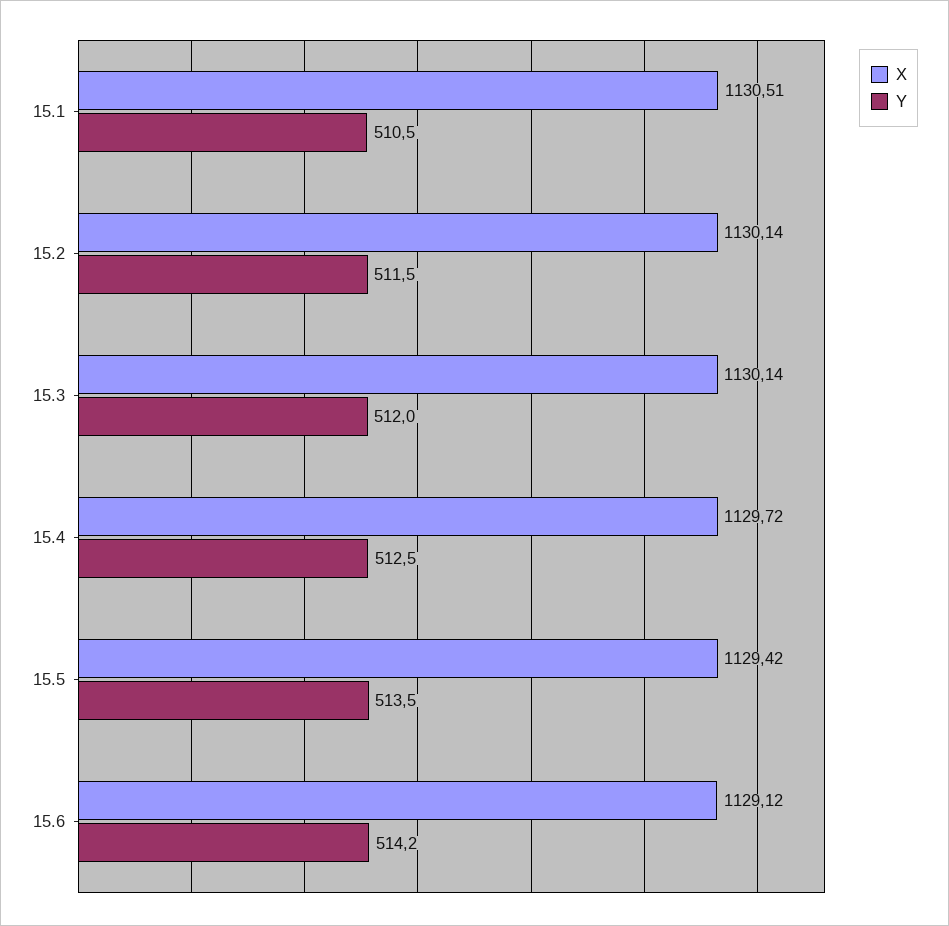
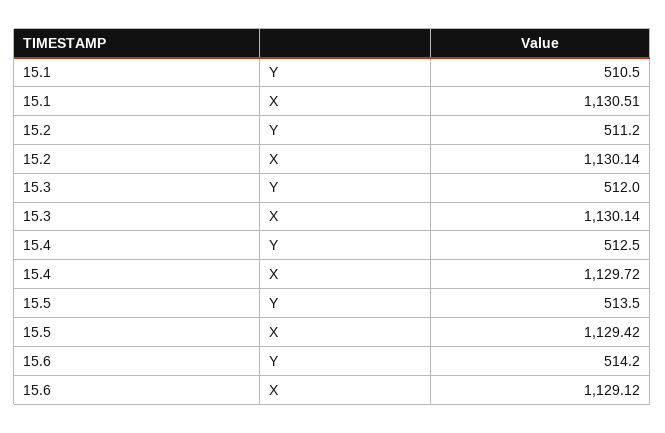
Y, 15.2: 511.5 -> 511.2

